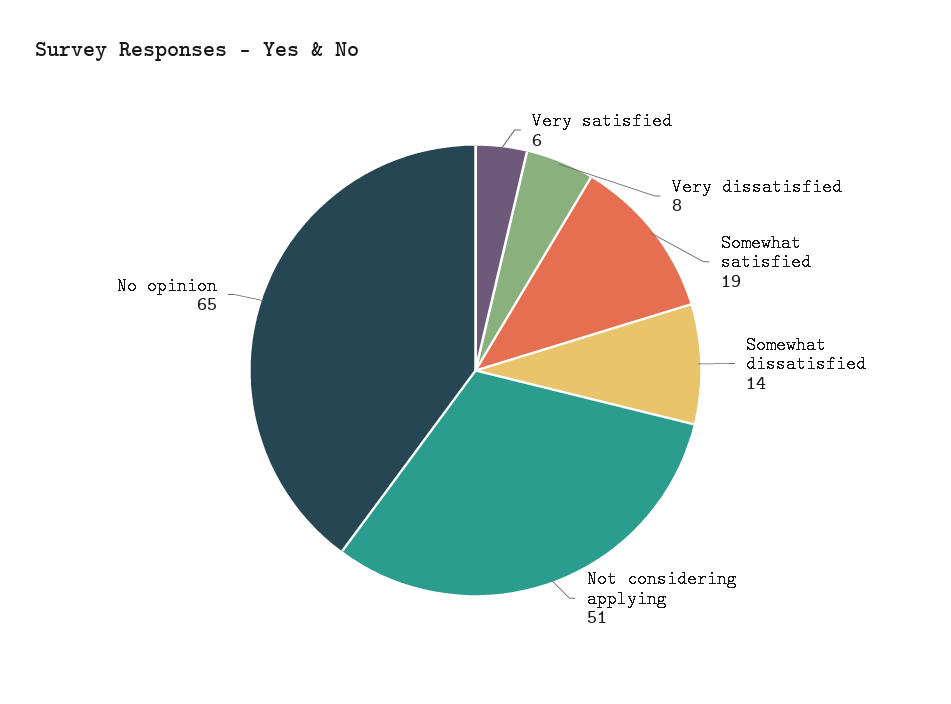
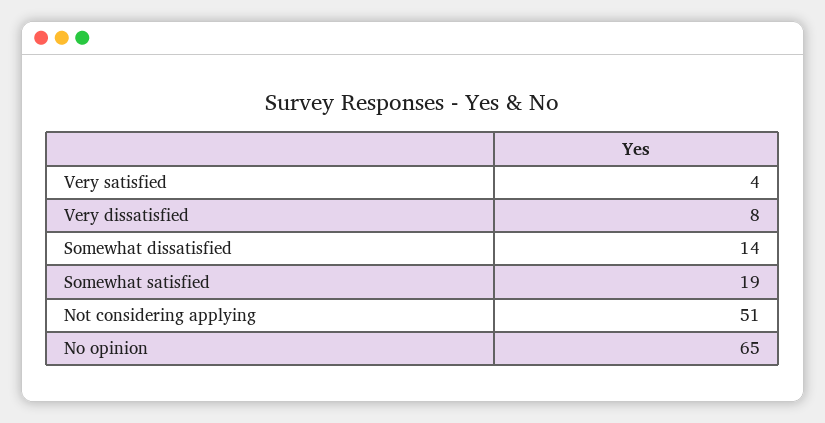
Very satisfied: 6 -> 4

